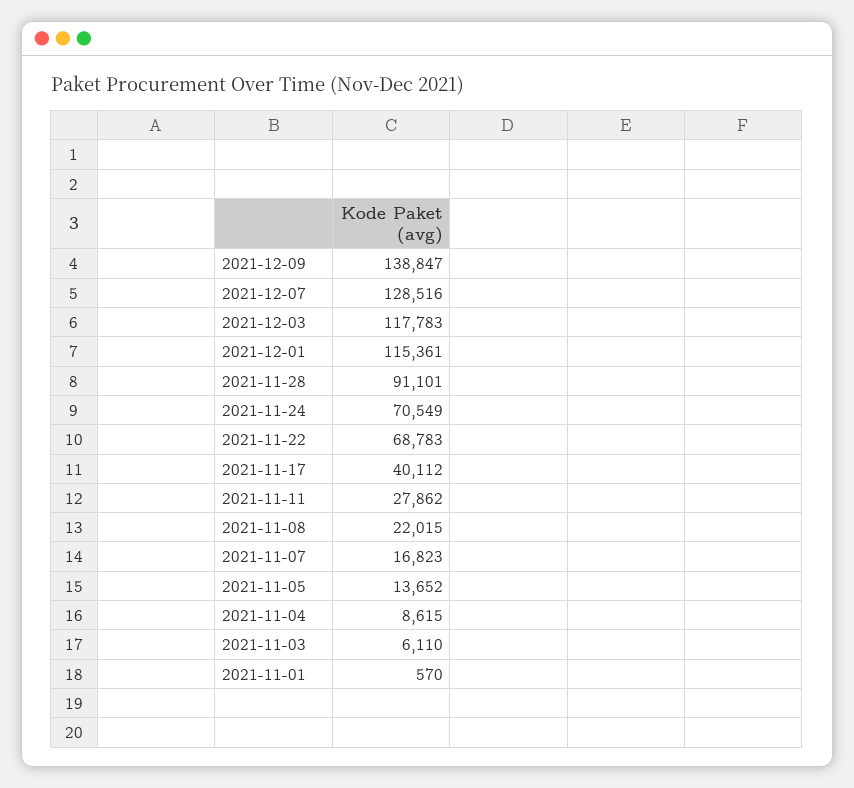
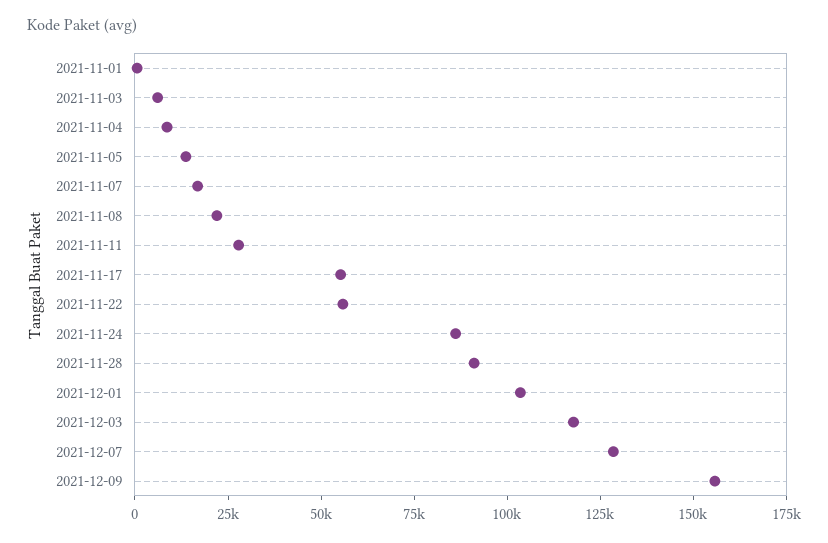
2021-12-09: 138847 -> 155000
2021-12-01: 115361 -> 105000
2021-11-24: 70549 -> 85000
2021-11-22: 68783 -> 55000
2021-11-17: 40112 -> 55000

